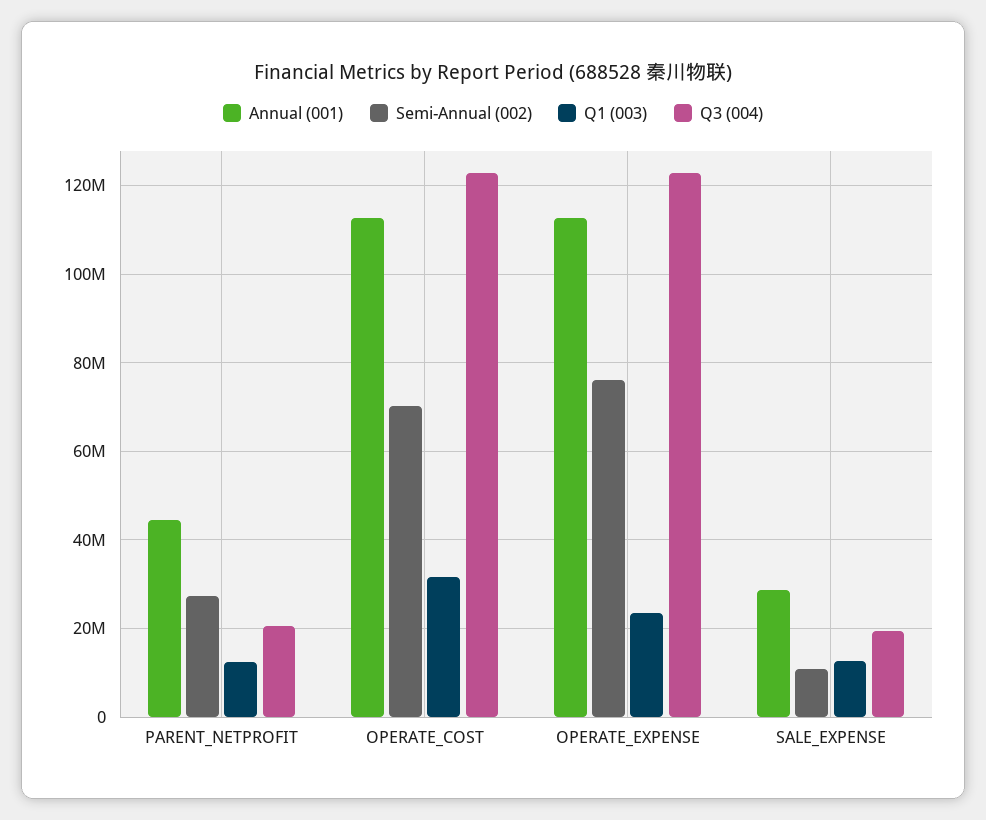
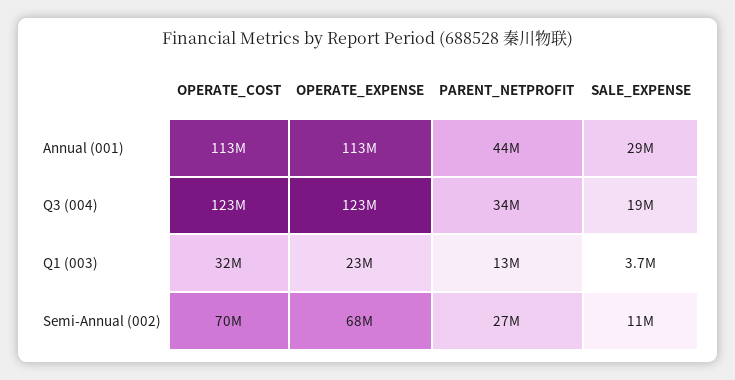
Q3 (004), PARENT_NETPROFIT: 20000000 -> 34000000
Semi-Annual (002), OPERATE_EXPENSE: 76000000 -> 68000000
Q1 (003), SALE_EXPENSE: 12000000 -> 3700000

